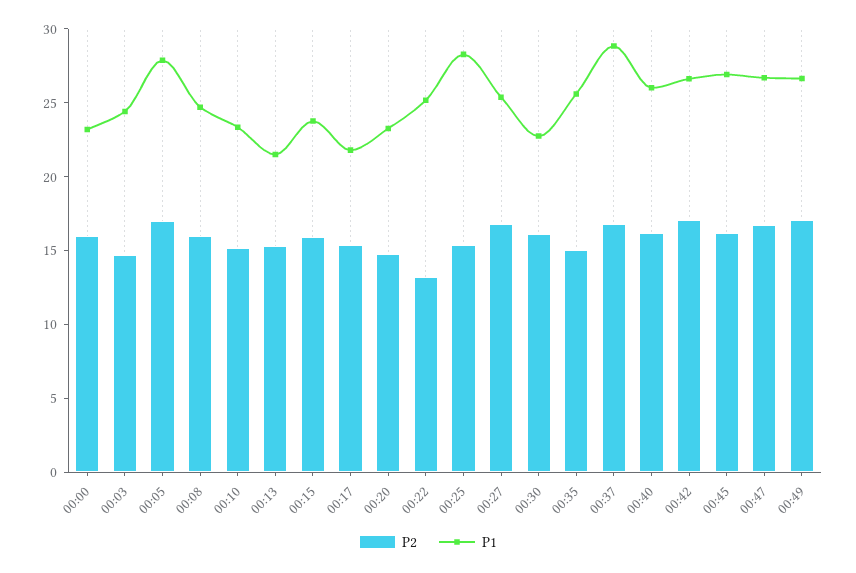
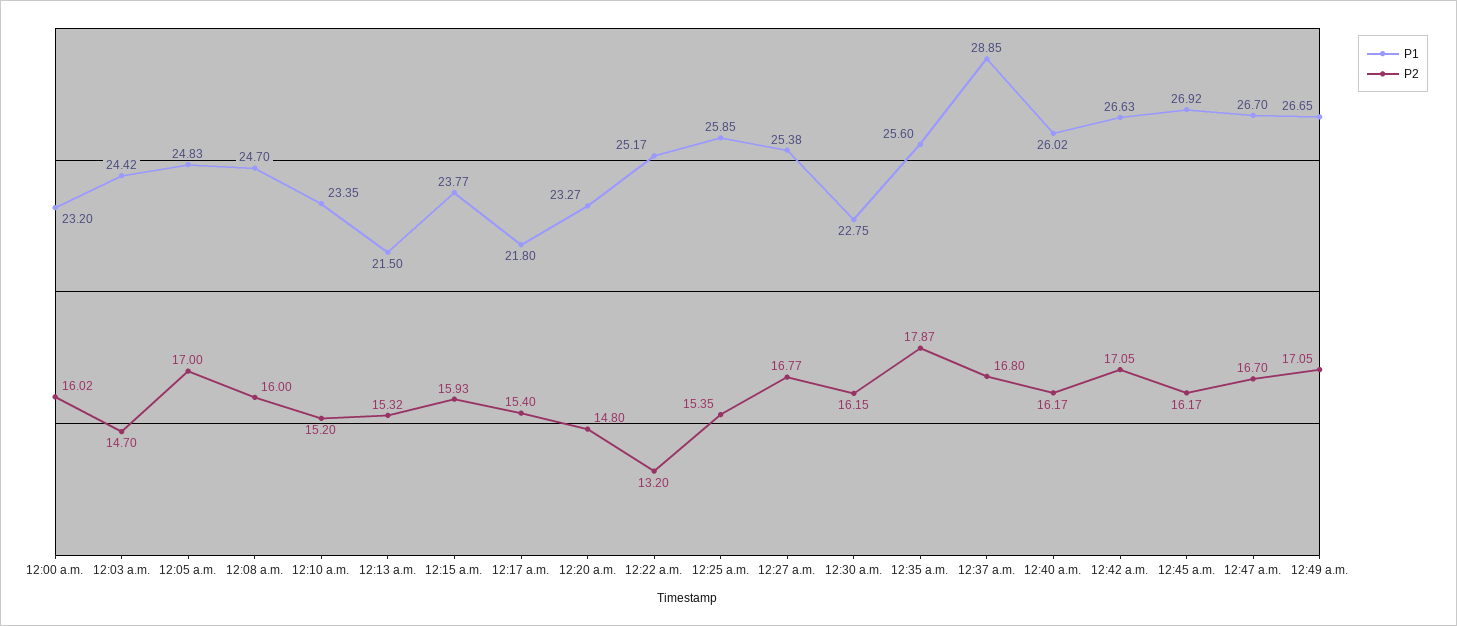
P1, 00:05: 28 -> 24.83
P1, 00:25: 28 -> 25.85
P2, 00:35: 15 -> 17.87

